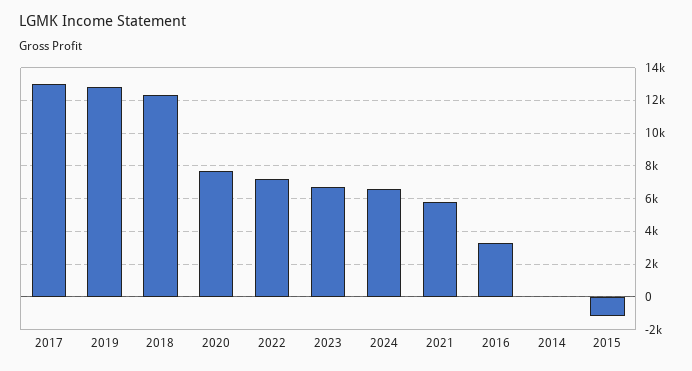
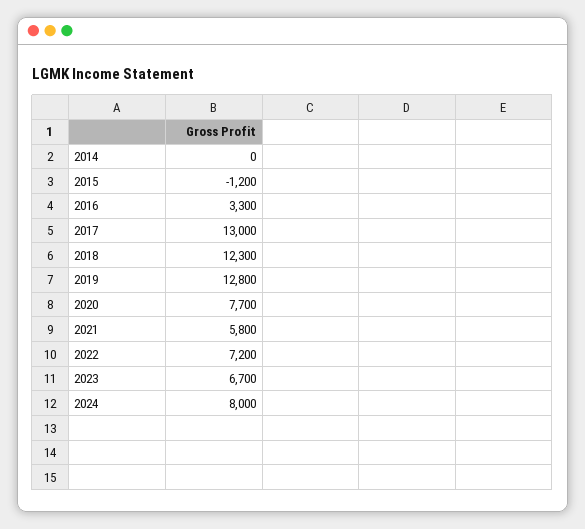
2024: 6500 -> 8000

